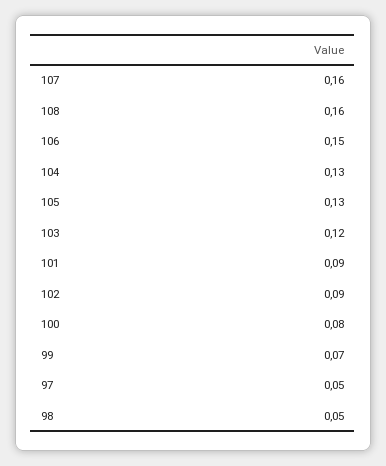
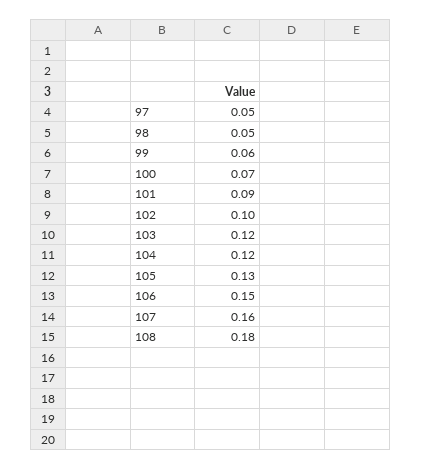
108: 0.16 -> 0.18
104: 0.13 -> 0.12
102: 0.09 -> 0.1
100: 0.08 -> 0.07
99: 0.07 -> 0.06

